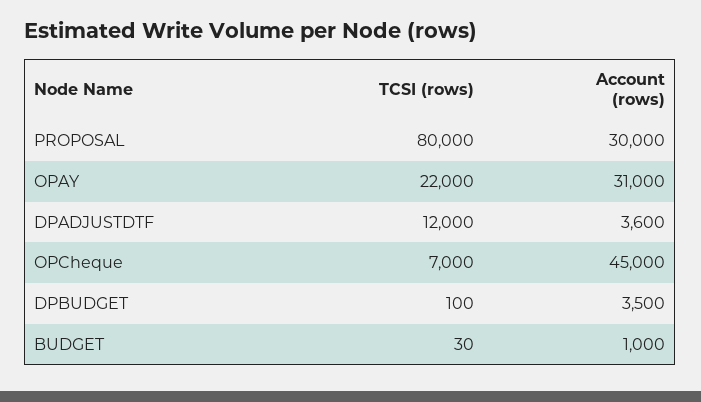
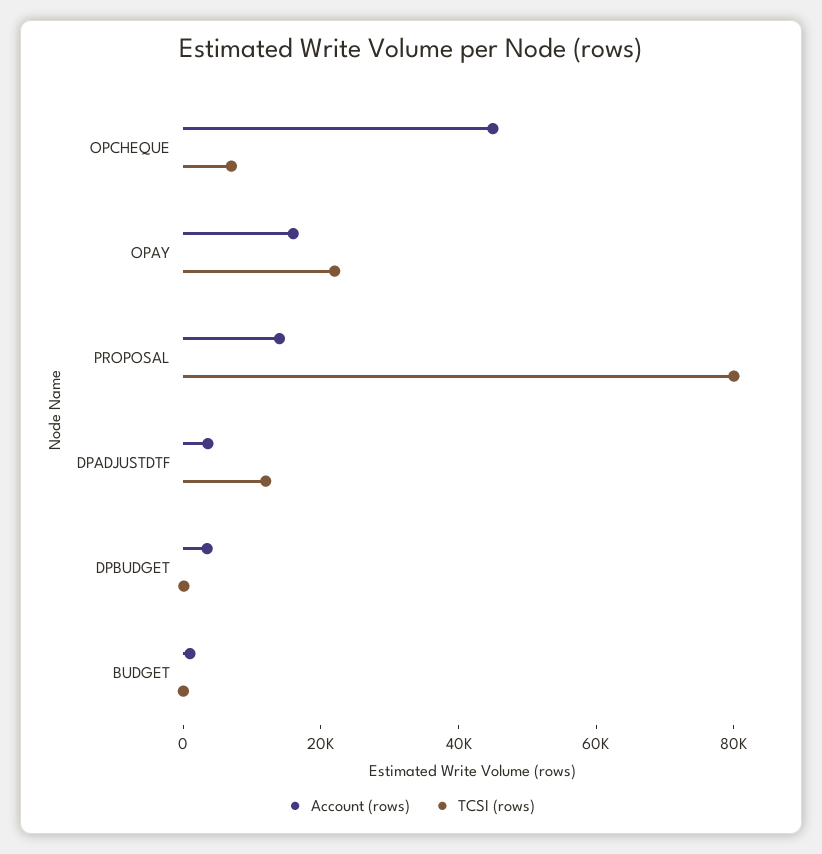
Account (rows), PROPOSAL: 30000 -> 15000
Account (rows), OPAY: 31000 -> 15000

